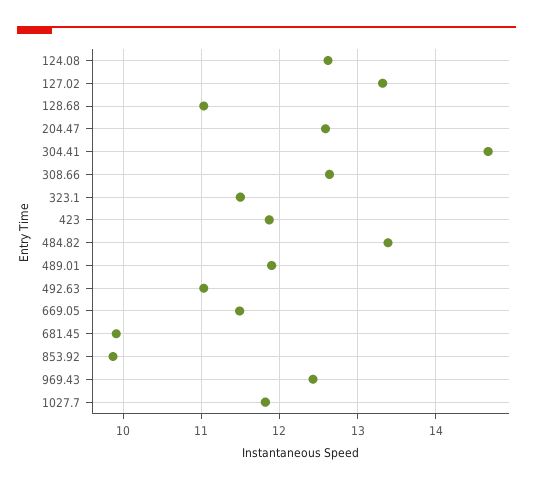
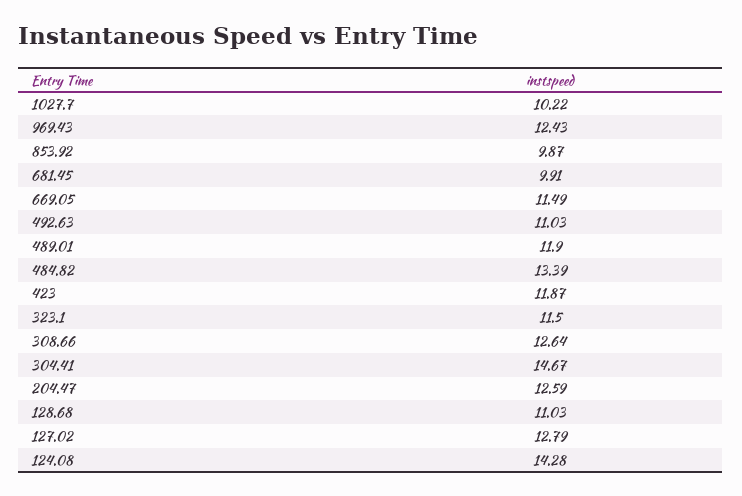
124.08: 12.6 -> 14.28
127.02: 13.3 -> 12.79
1027.7: 11.8 -> 10.22

